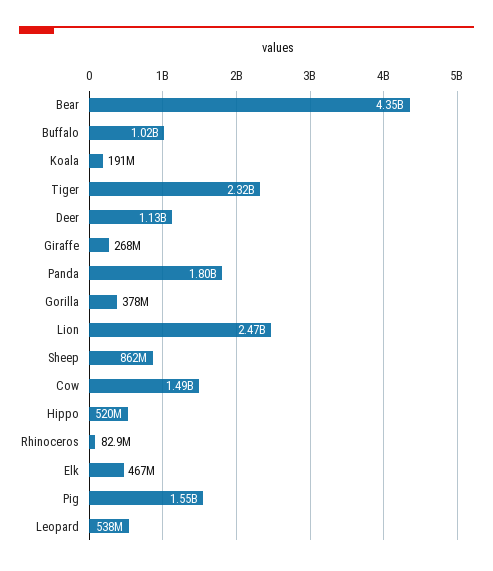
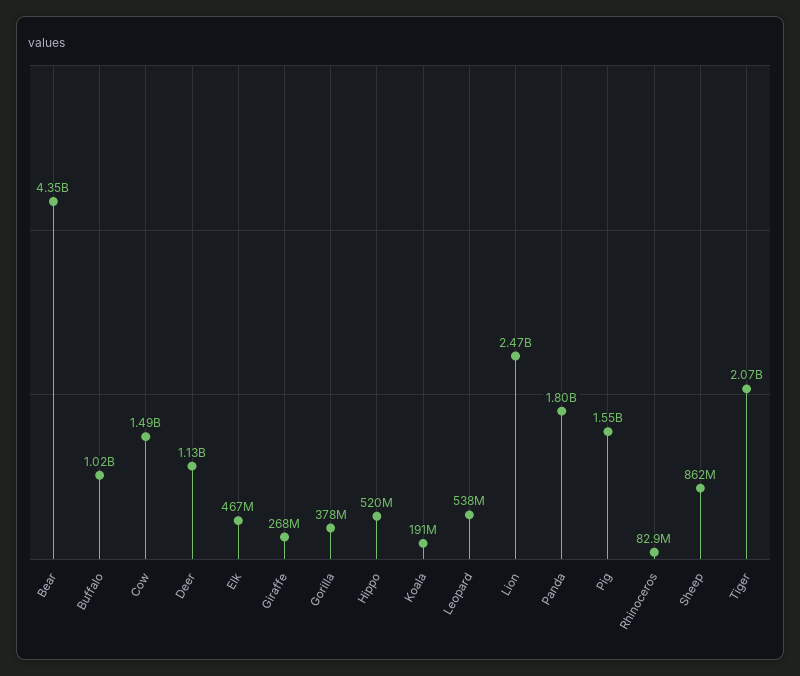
Tiger: 2320000000 -> 2070000000

